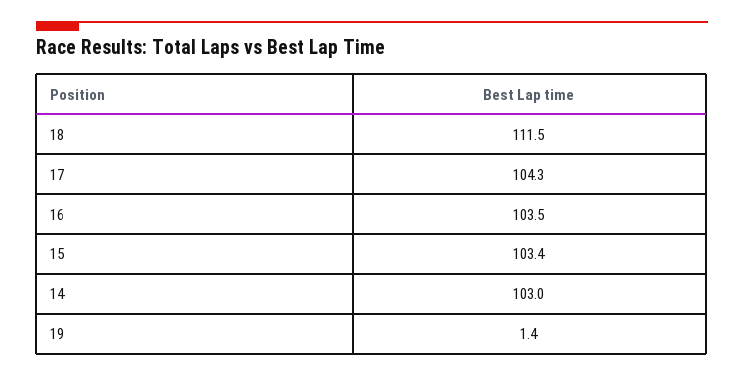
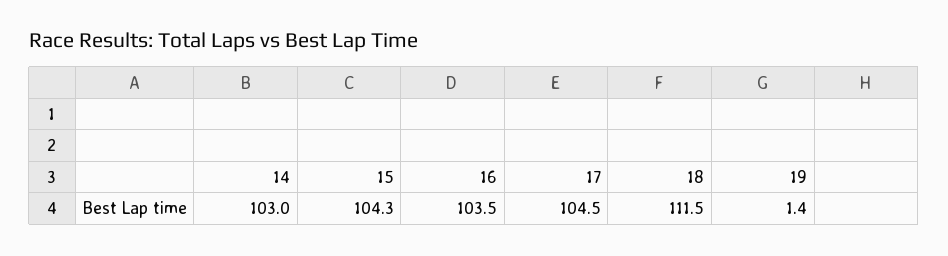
17: 104.3 -> 104.5
15: 103.4 -> 104.3

